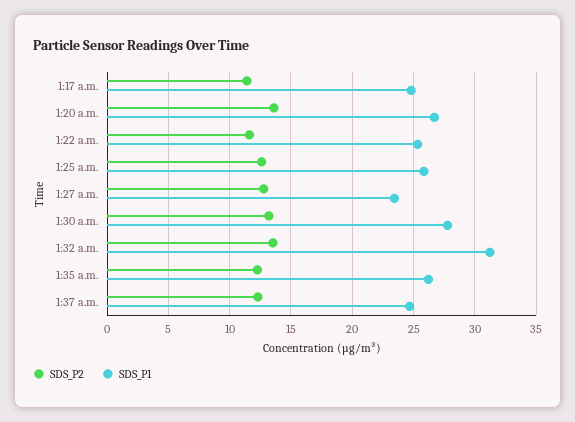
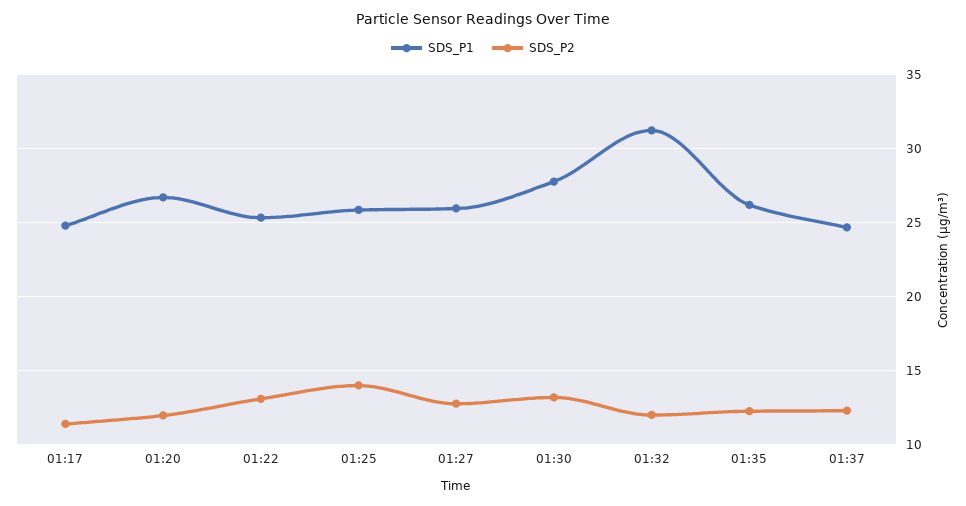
SDS_P2, 1:20 a.m.: 13.5 -> 12
SDS_P2, 1:22 a.m.: 11.5 -> 13
SDS_P2, 1:25 a.m.: 12.5 -> 14
SDS_P1, 1:27 a.m.: 23.5 -> 26
SDS_P2, 1:32 a.m.: 13.5 -> 12

